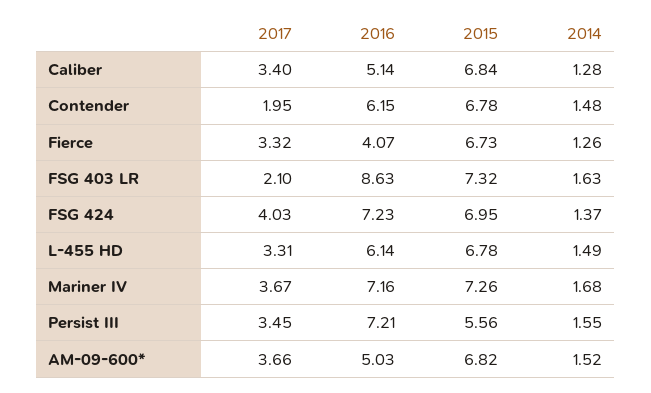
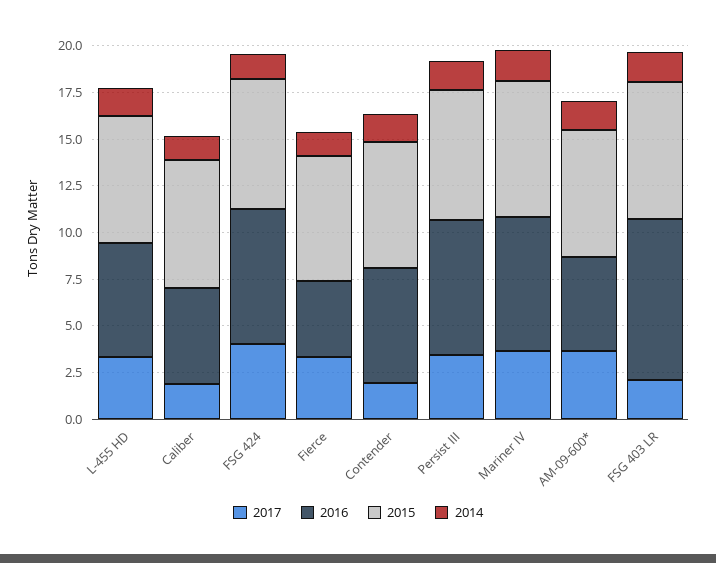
2017, Caliber: 3.4 -> 2
2015, Persist III: 5.56 -> 7

